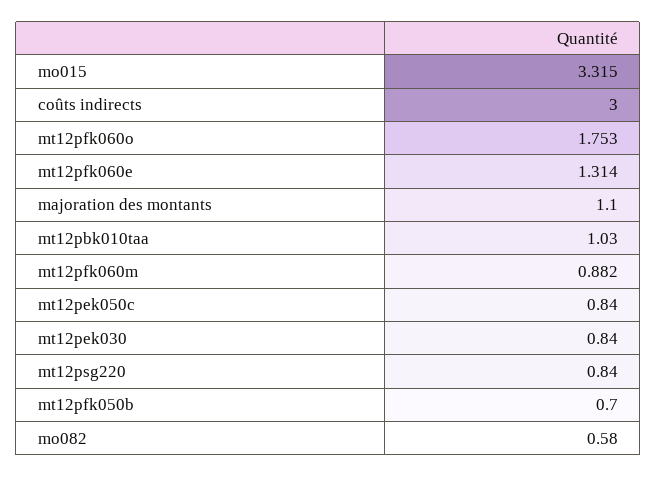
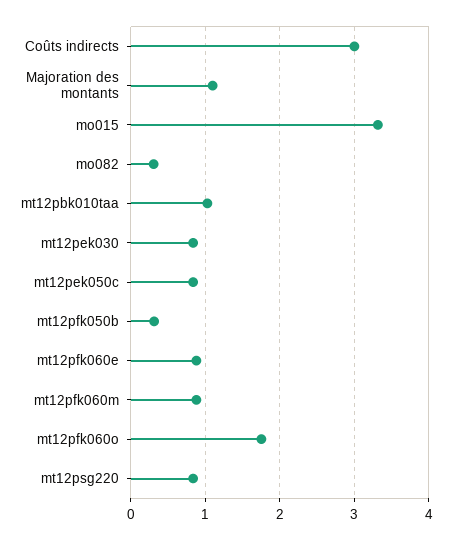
mt12pfk060e: 1.314 -> 0.9
mt12pfk050b: 0.7 -> 0.3
mo082: 0.58 -> 0.3

